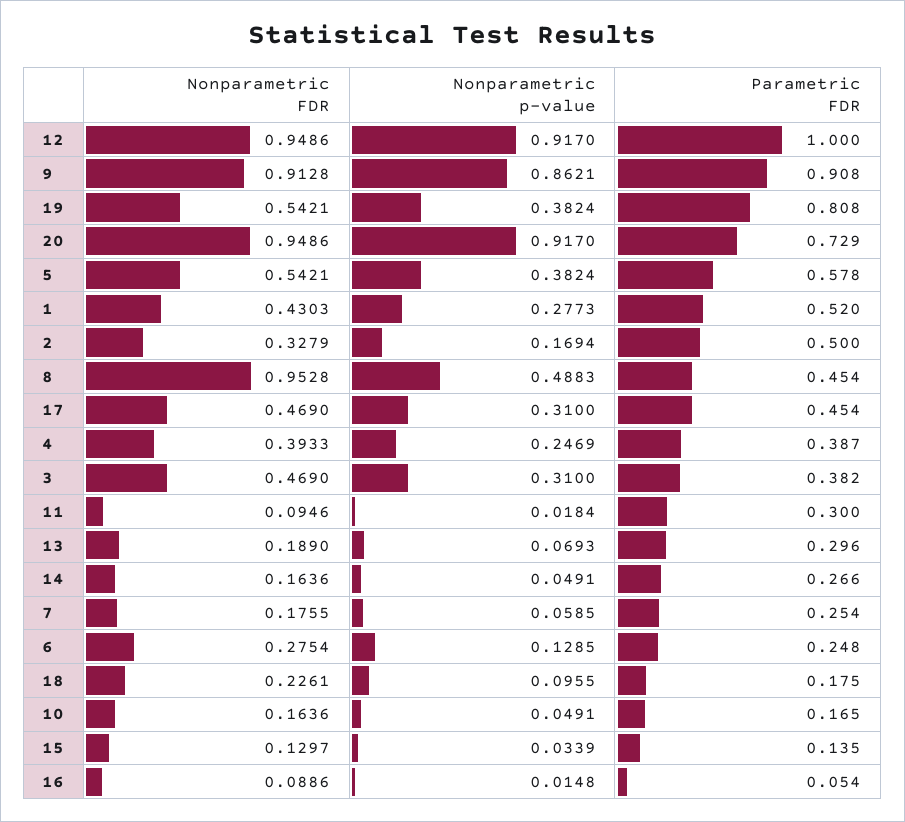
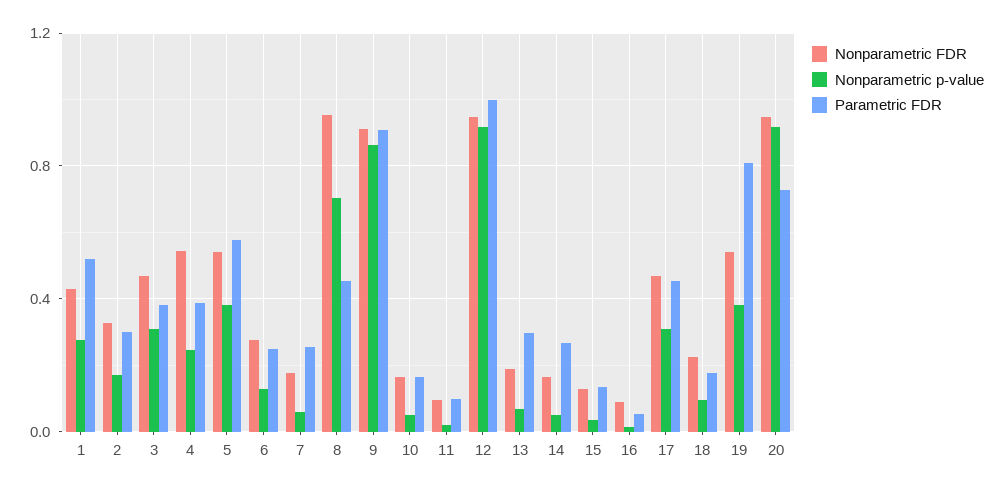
Parametric FDR, 2: 0.5 -> 0.3
Nonparametric p-value, 8: 0.4883 -> 0.7
Nonparametric FDR, 4: 0.3933 -> 0.55
Parametric FDR, 11: 0.3 -> 0.1

